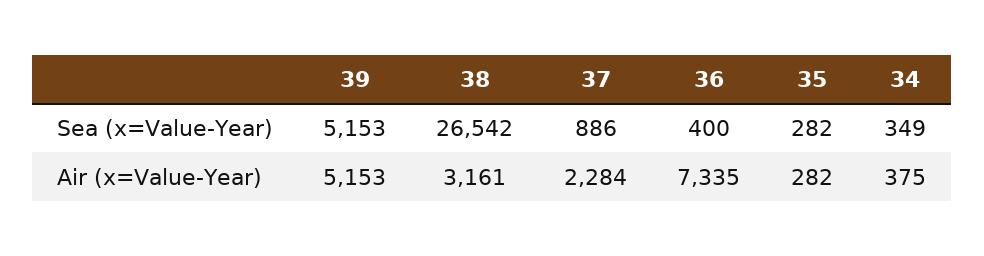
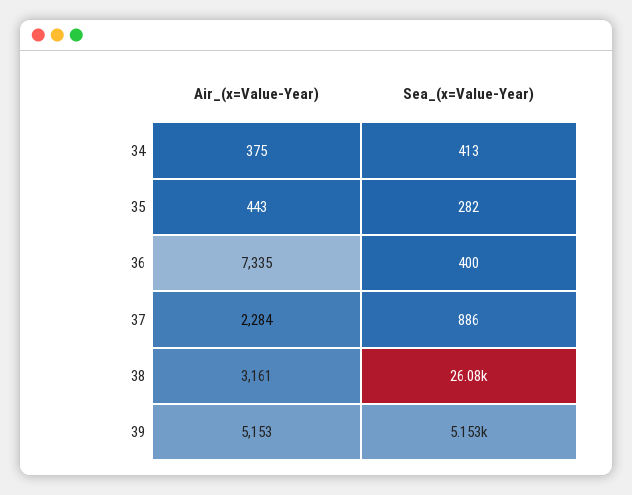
38, Sea (x=Value-Year): 26542 -> 26080
34, Sea (x=Value-Year): 349 -> 413
35, Air (x=Value-Year): 282 -> 443

